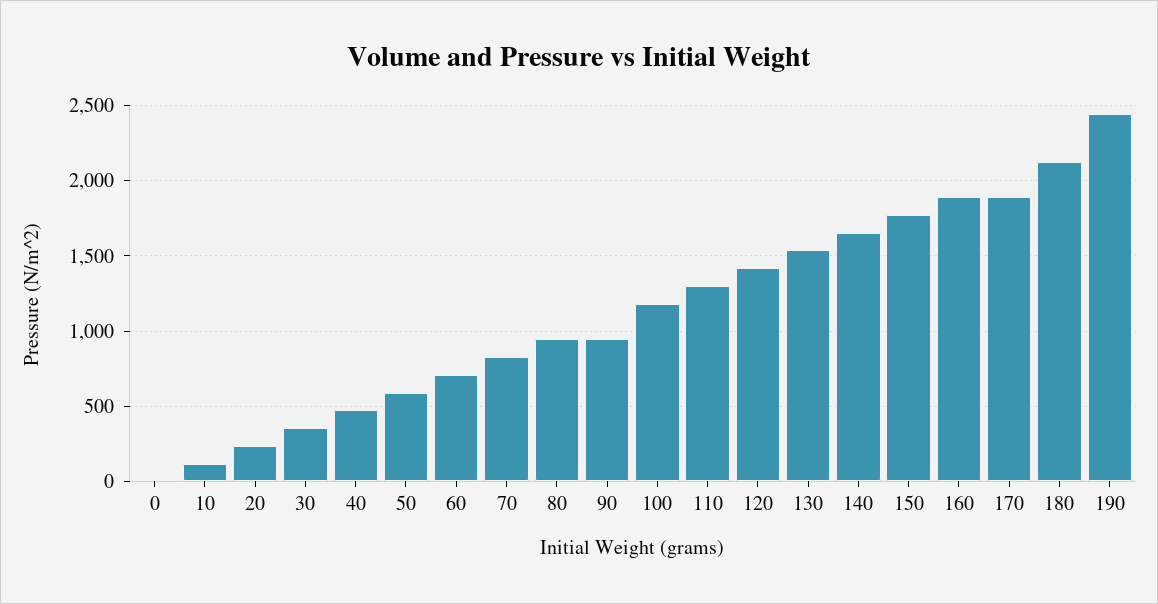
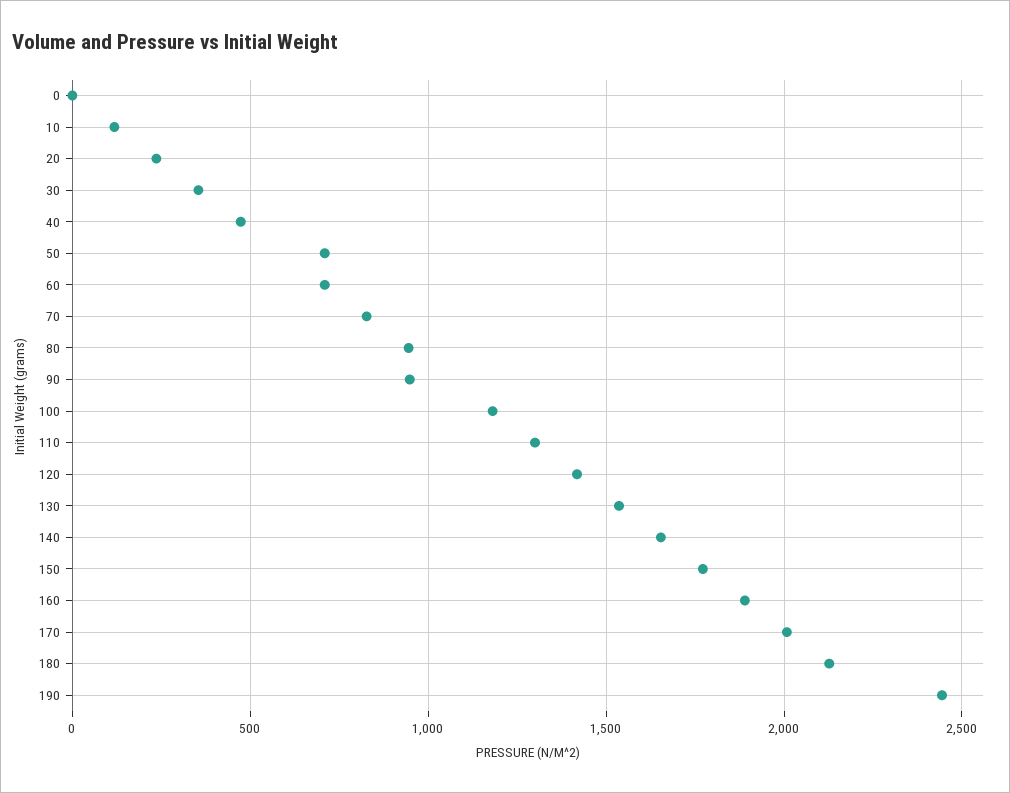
50: 600 -> 700
170: 1900 -> 2000

